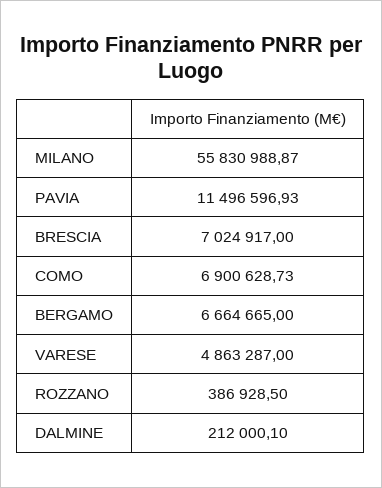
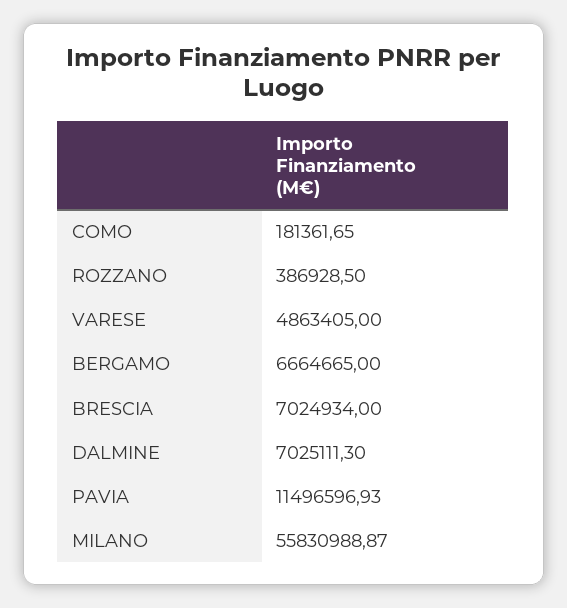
BRESCIA: 7024917 -> 7024934
COMO: 6900628.73 -> 181361.65
VARESE: 4863287 -> 4863405
DALMINE: 212000.1 -> 7025111.3

